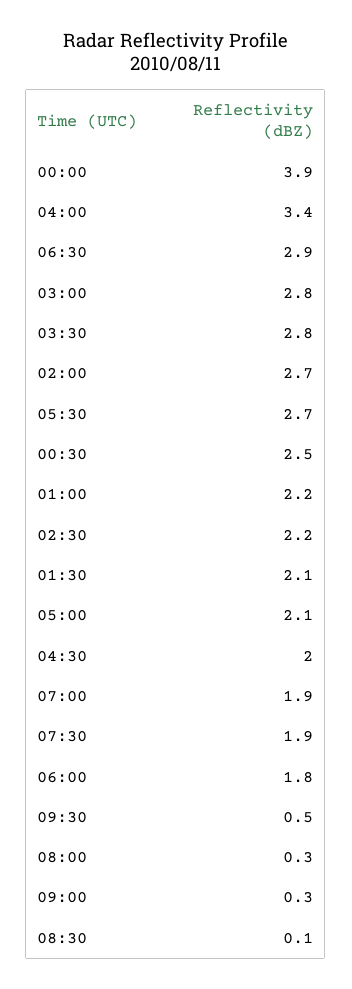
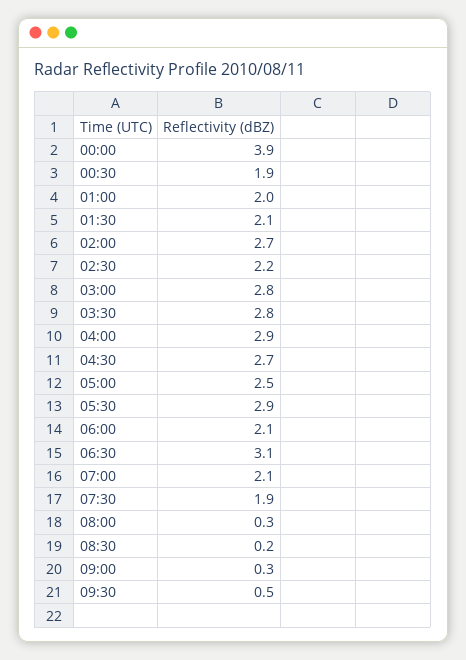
04:00: 3.4 -> 2.9
06:30: 2.9 -> 3.1
05:30: 2.7 -> 2.9
00:30: 2.5 -> 1.9
01:00: 2.2 -> 2
05:00: 2.1 -> 2.5
04:30: 2 -> 2.7
07:00: 1.9 -> 2.1
06:00: 1.8 -> 2.1
08:30: 0.1 -> 0.2

